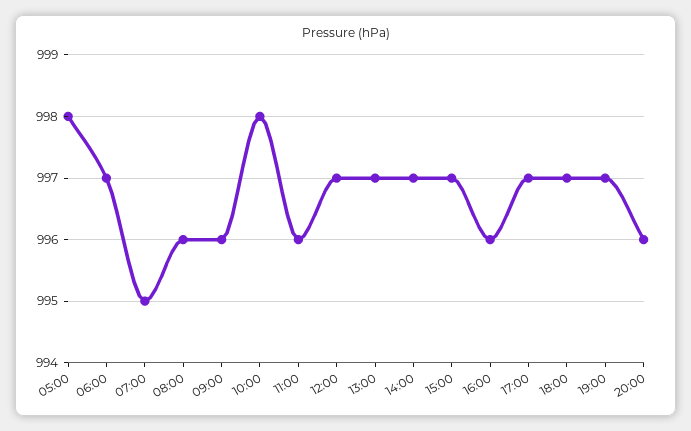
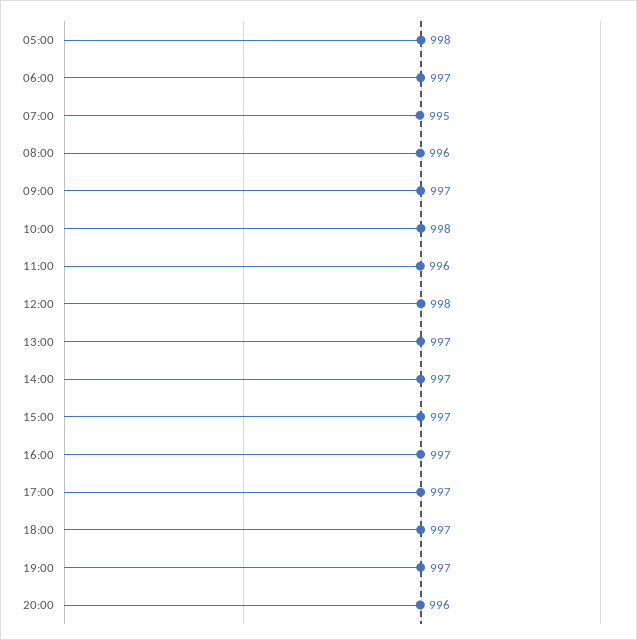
09:00: 996 -> 997
12:00: 997 -> 998
16:00: 996 -> 997

